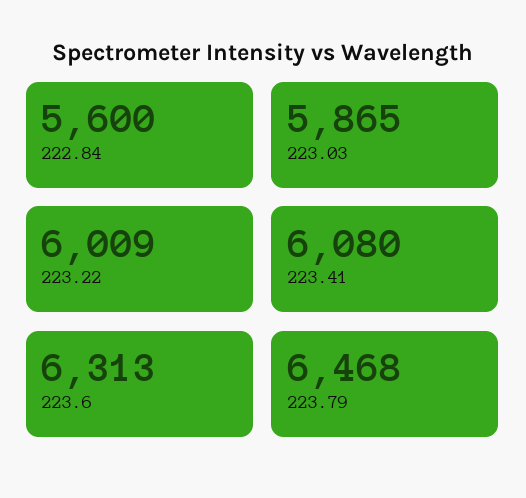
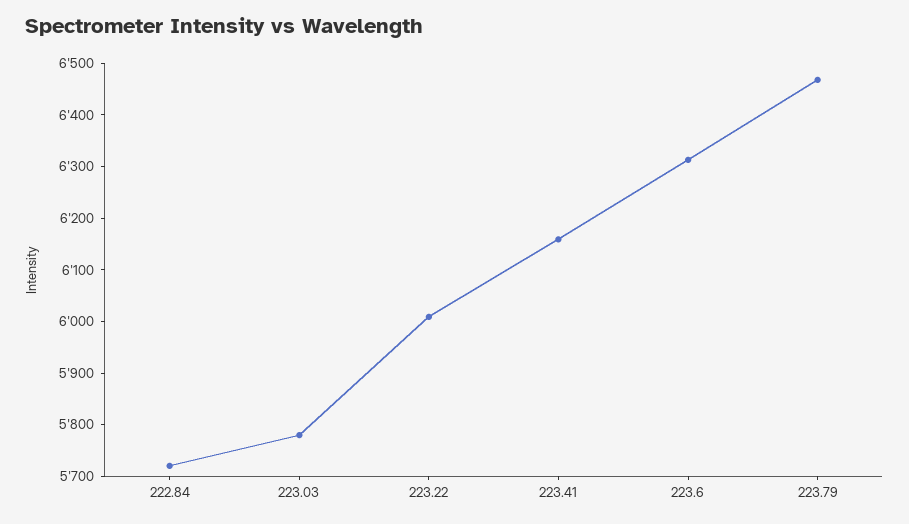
222.84: 5600 -> 5720
223.03: 5865 -> 5780
223.41: 6080 -> 6160

